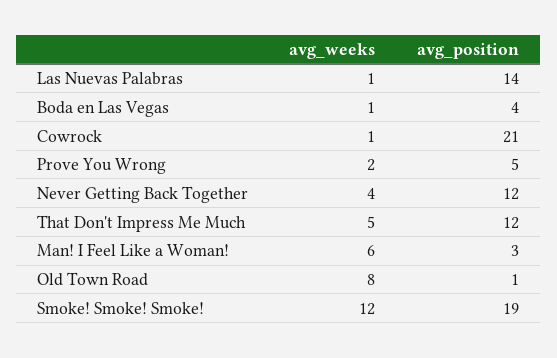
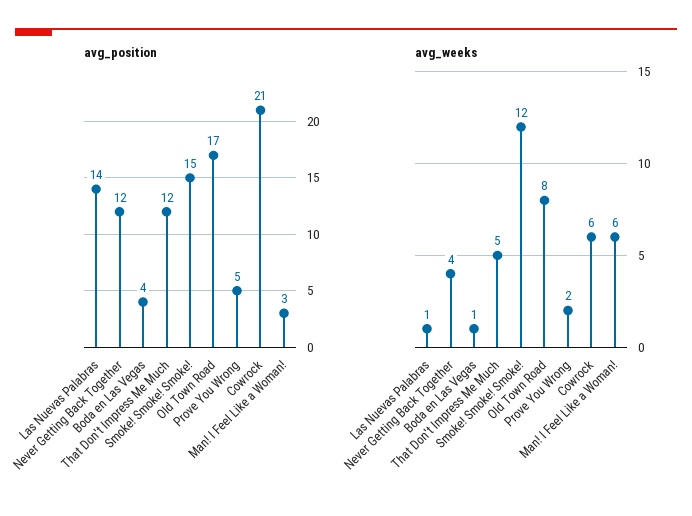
avg_weeks, Cowrock: 1 -> 6
avg_position, Old Town Road: 1 -> 17
avg_position, Smoke! Smoke! Smoke!: 19 -> 15

